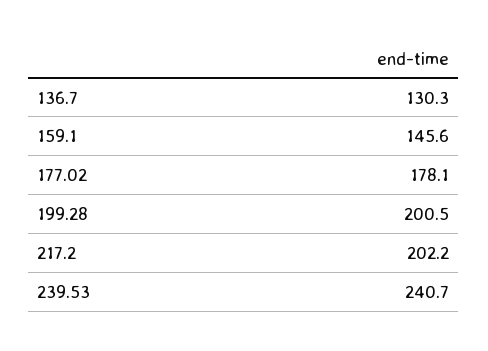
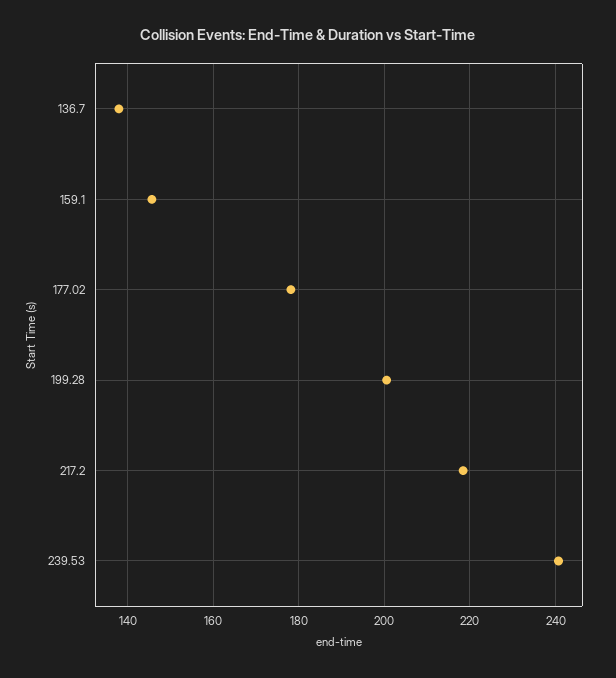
136.7: 130.3 -> 138
217.2: 202.2 -> 218

